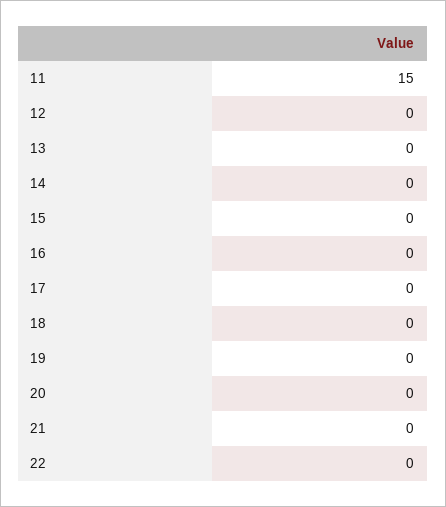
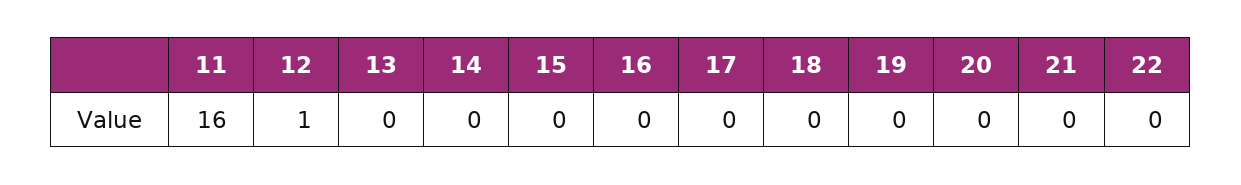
11: 15 -> 16
12: 0 -> 1

